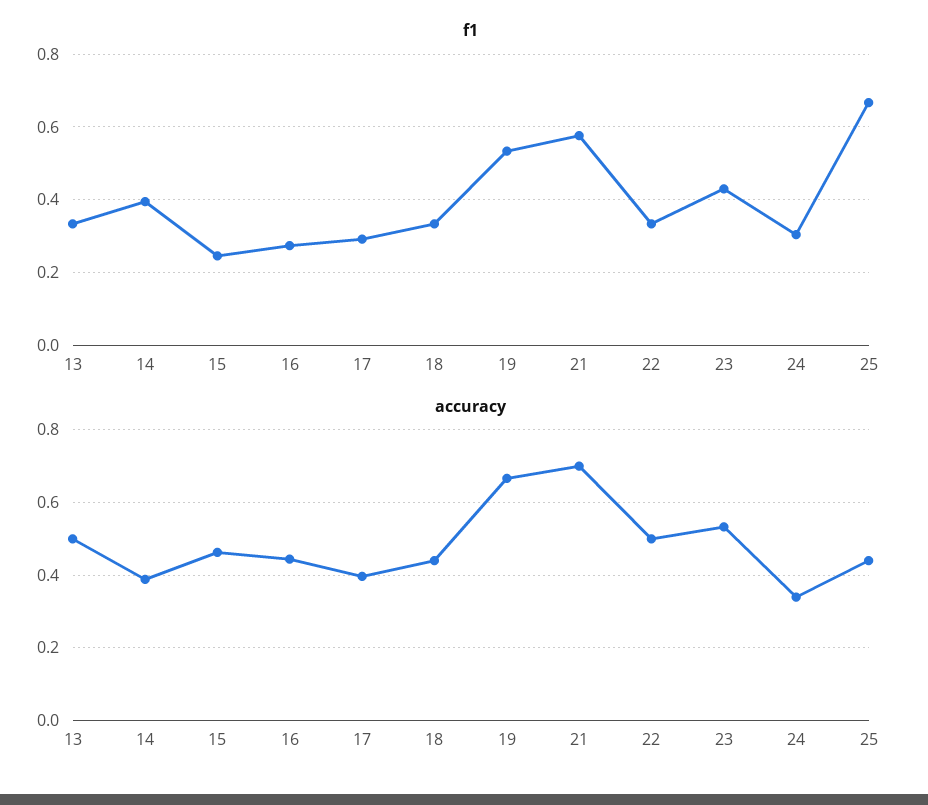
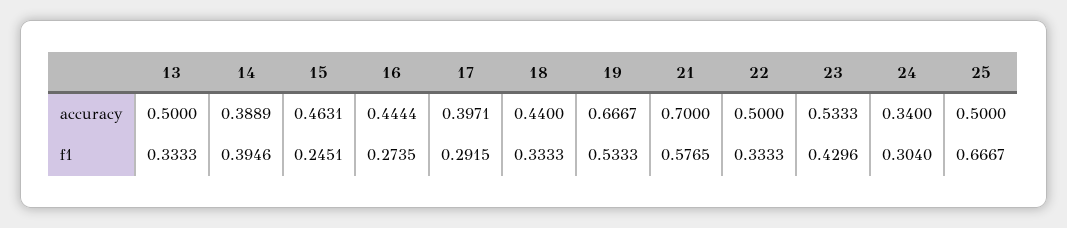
accuracy, 25: 0.44 -> 0.5

